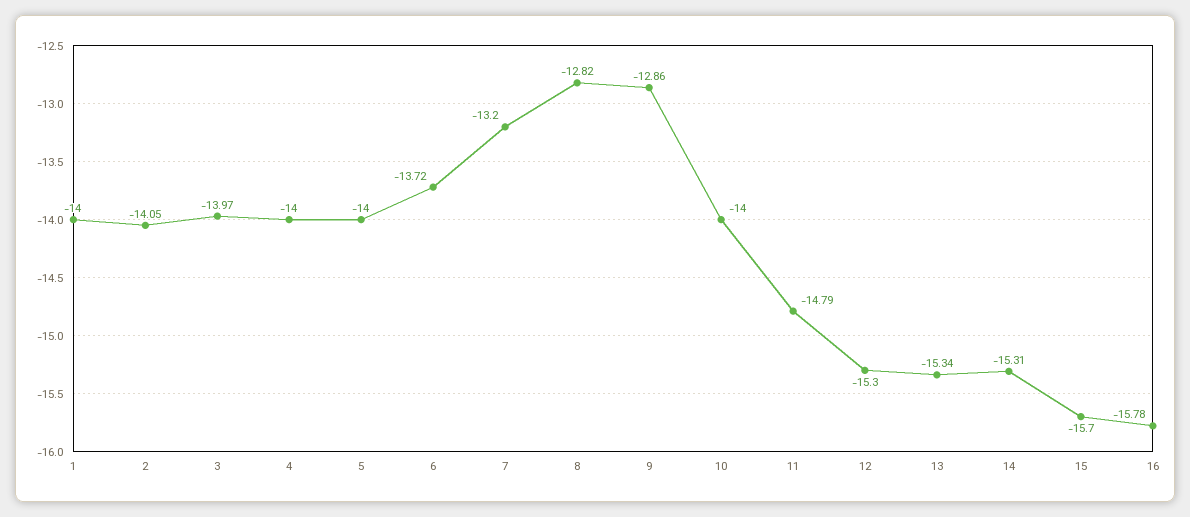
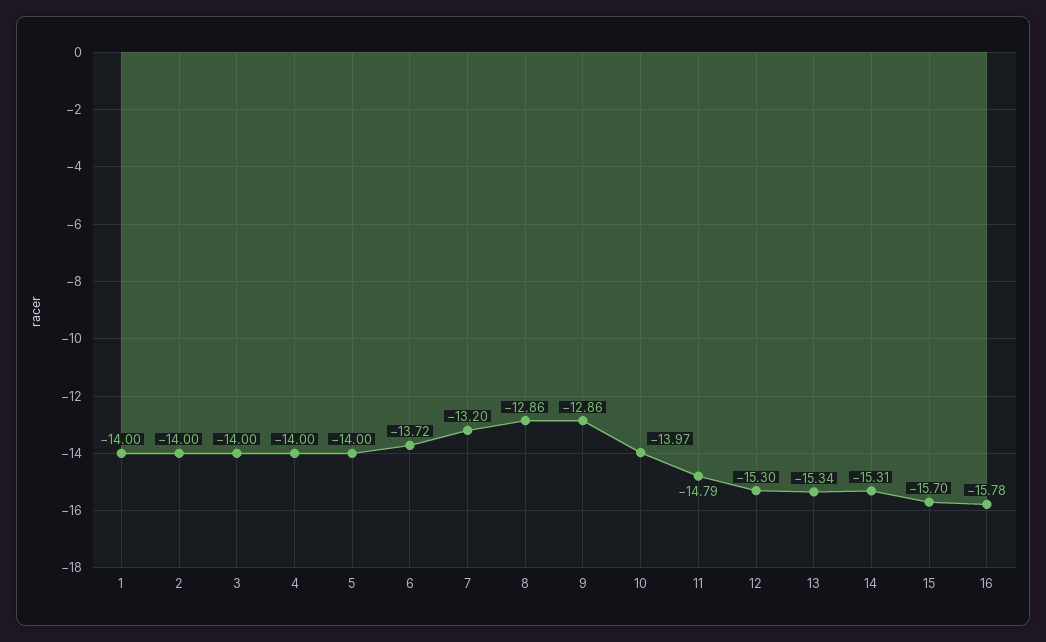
2: -14.05 -> -14
3: -13.97 -> -14
8: -12.82 -> -12.86
10: -14 -> -13.97

